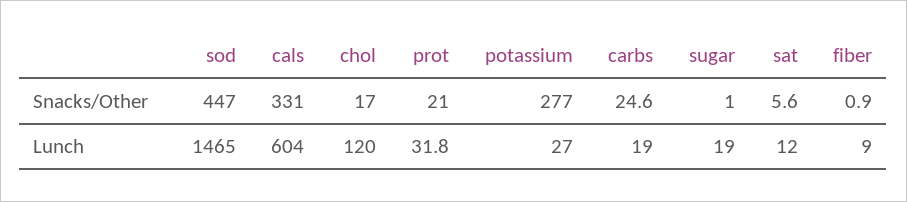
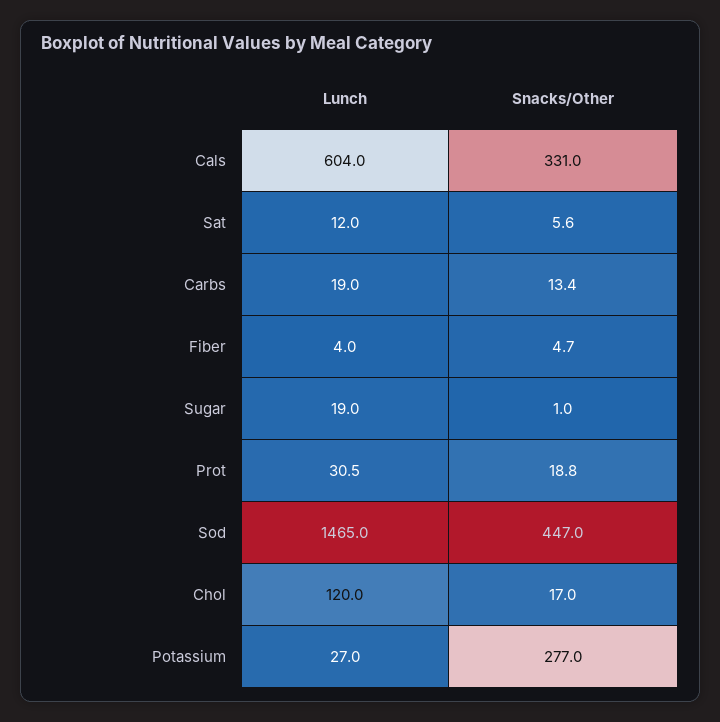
prot, Snacks/Other: 21 -> 18.8
carbs, Snacks/Other: 24.6 -> 13.4
fiber, Snacks/Other: 0.9 -> 4.7
prot, Lunch: 31.8 -> 30.5
fiber, Lunch: 9 -> 4

